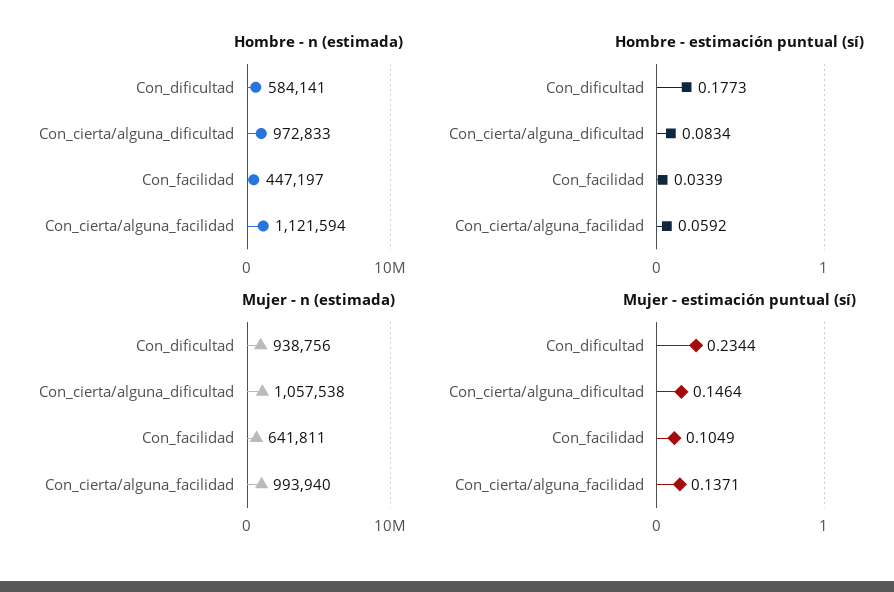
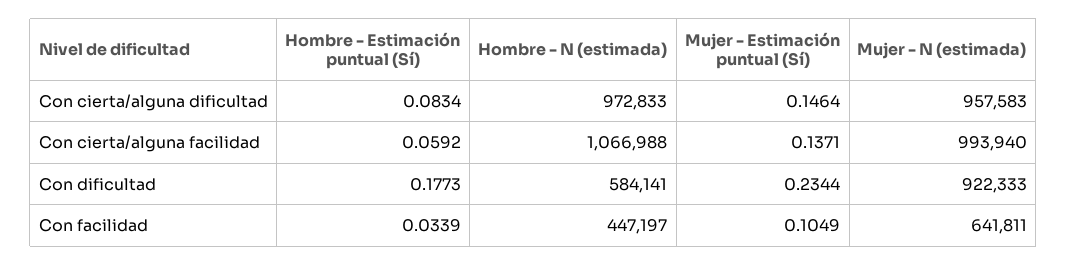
Hombre - n (estimada), Con_cierta/alguna_facilidad: 1121594 -> 1066988
Mujer - n (estimada), Con_dificultad: 938756 -> 922333
Mujer - n (estimada), Con_cierta/alguna_dificultad: 1057538 -> 957583

